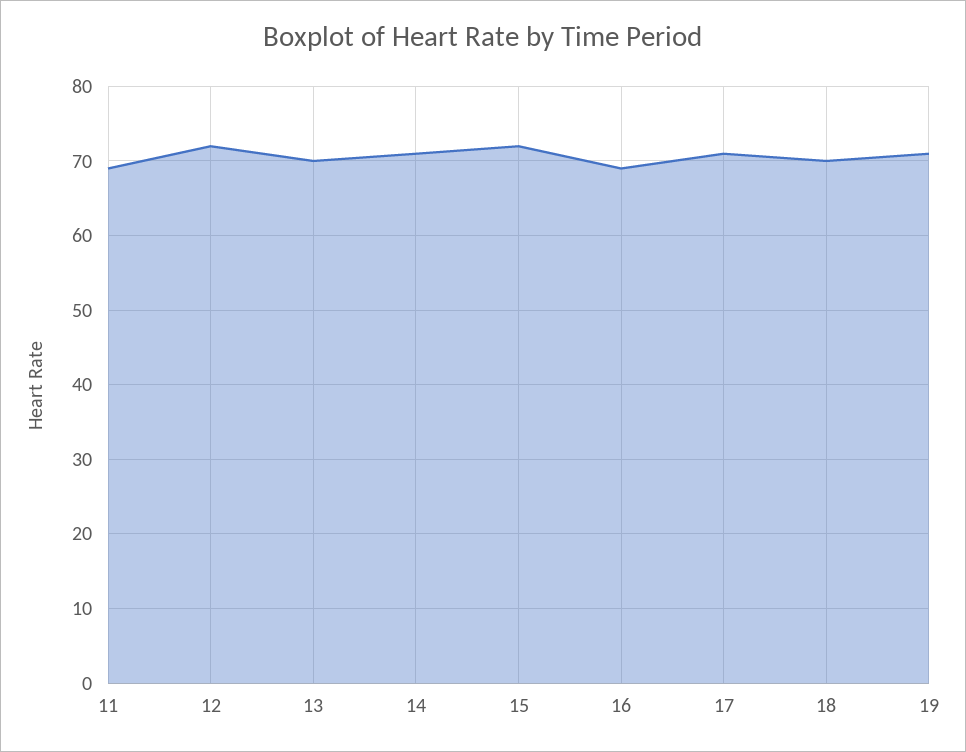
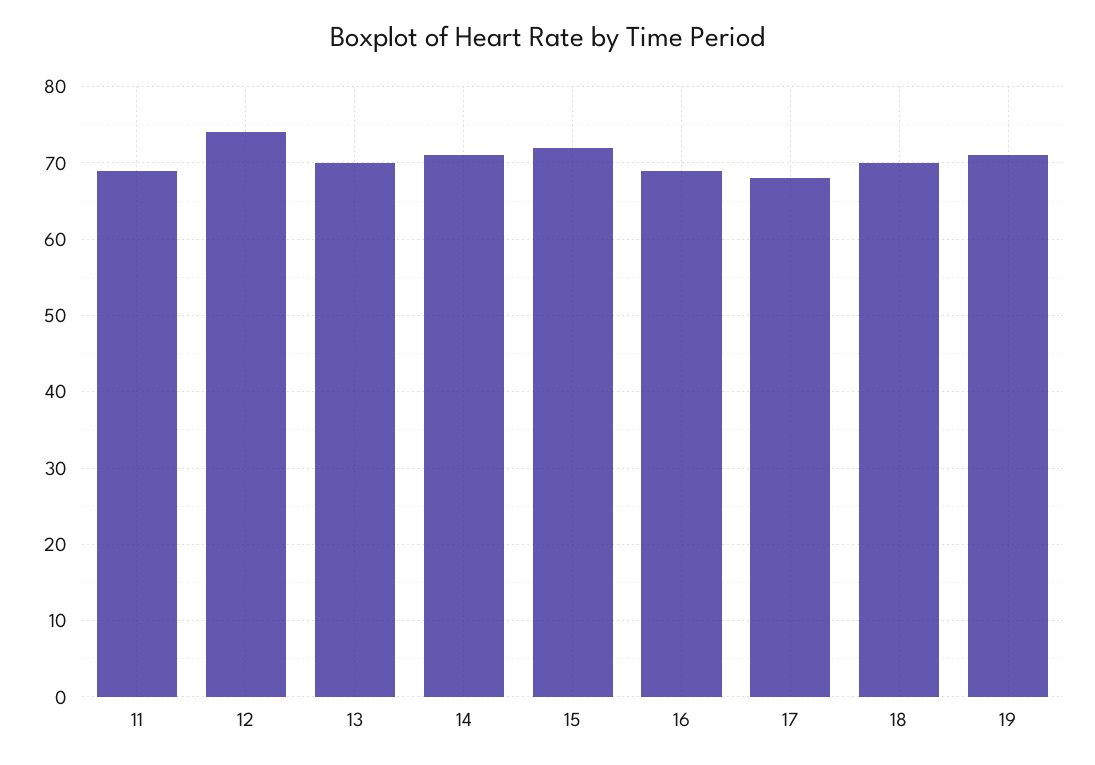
12: 72 -> 74
17: 71 -> 68

